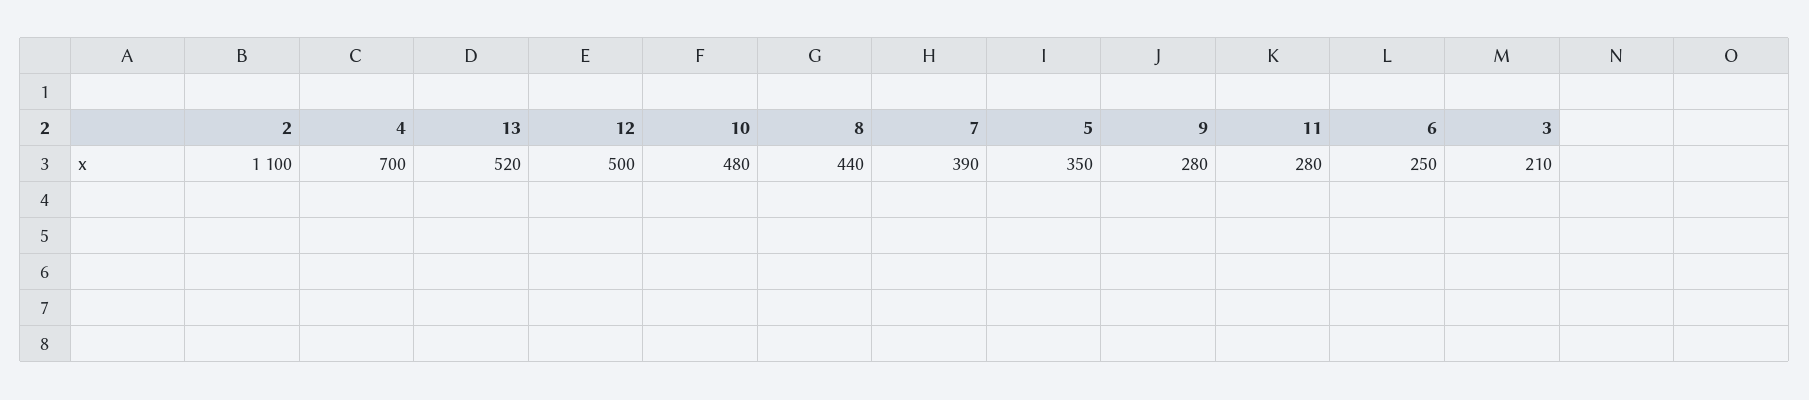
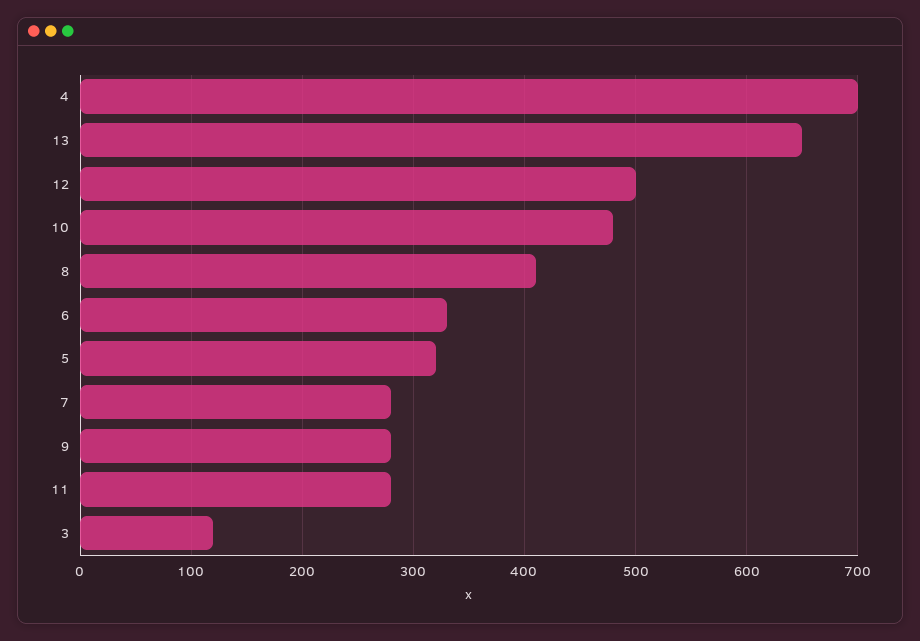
2: 1100 -> none
13: 520 -> 650
8: 440 -> 410
7: 390 -> 280
5: 350 -> 320
6: 250 -> 330
3: 210 -> 120

